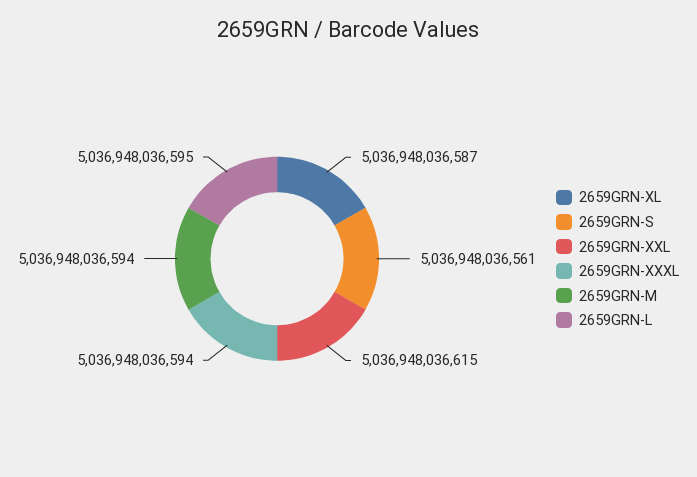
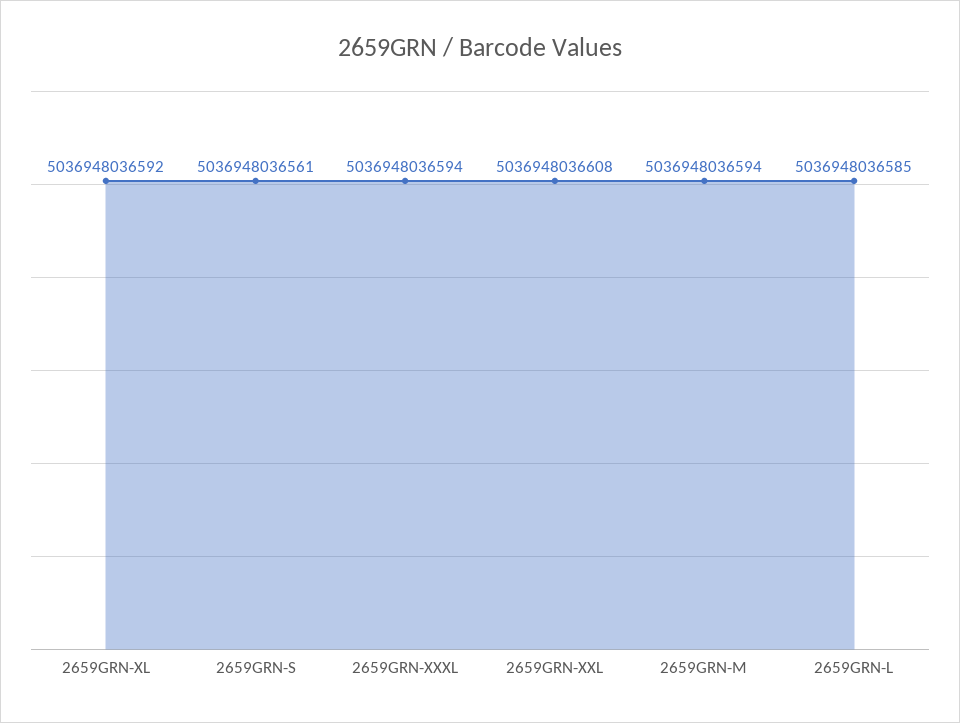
2659GRN-XL: 5036948036587 -> 5036948036592
2659GRN-XXL: 5036948036615 -> 5036948036608
2659GRN-L: 5036948036595 -> 5036948036585

